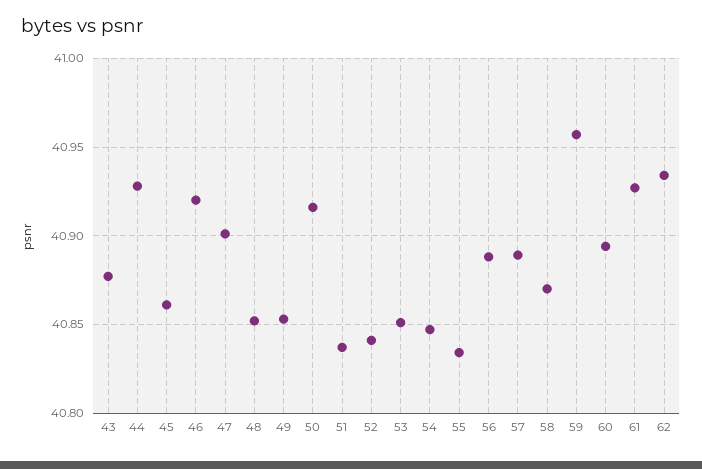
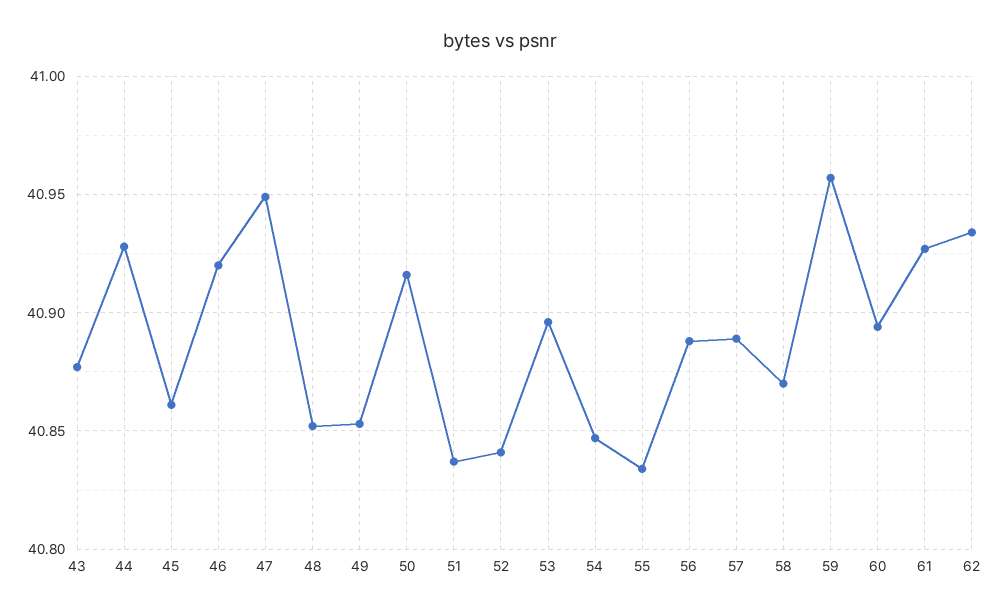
47: 40.9 -> 40.95
53: 40.85 -> 40.895

